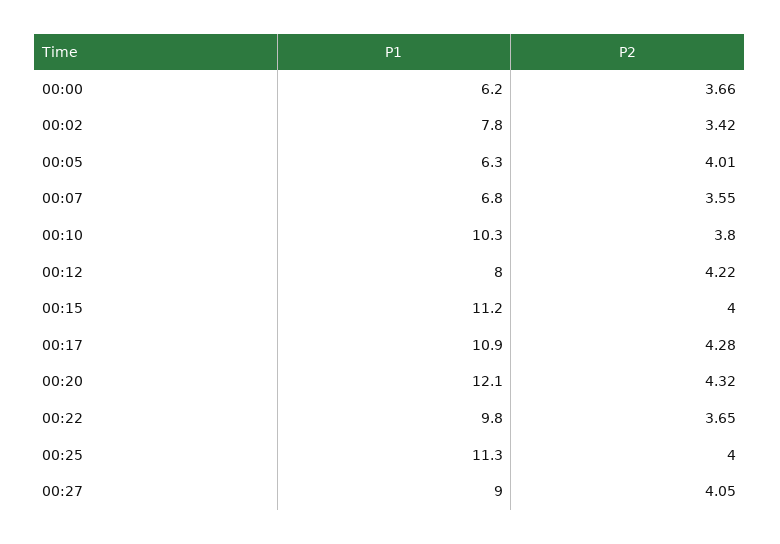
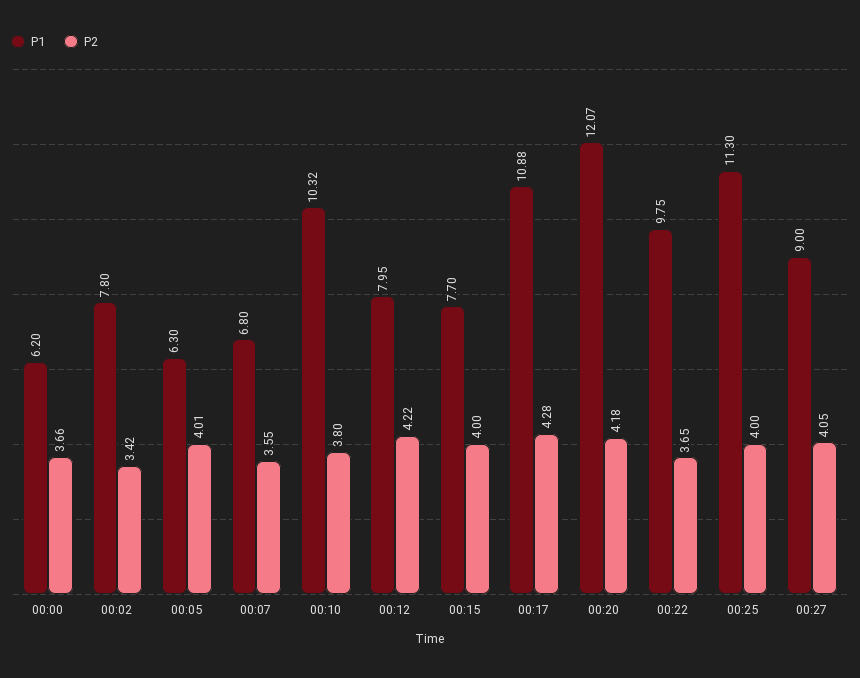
P1, 00:15: 11.2 -> 7.7
P2, 00:20: 4.32 -> 4.18

